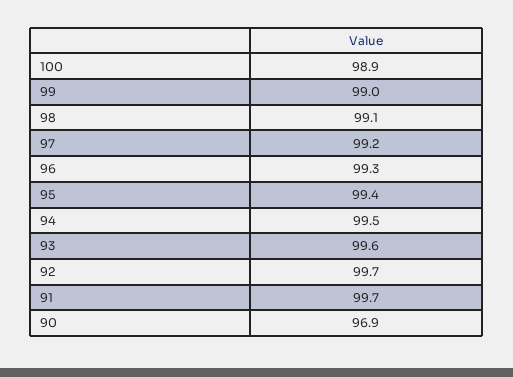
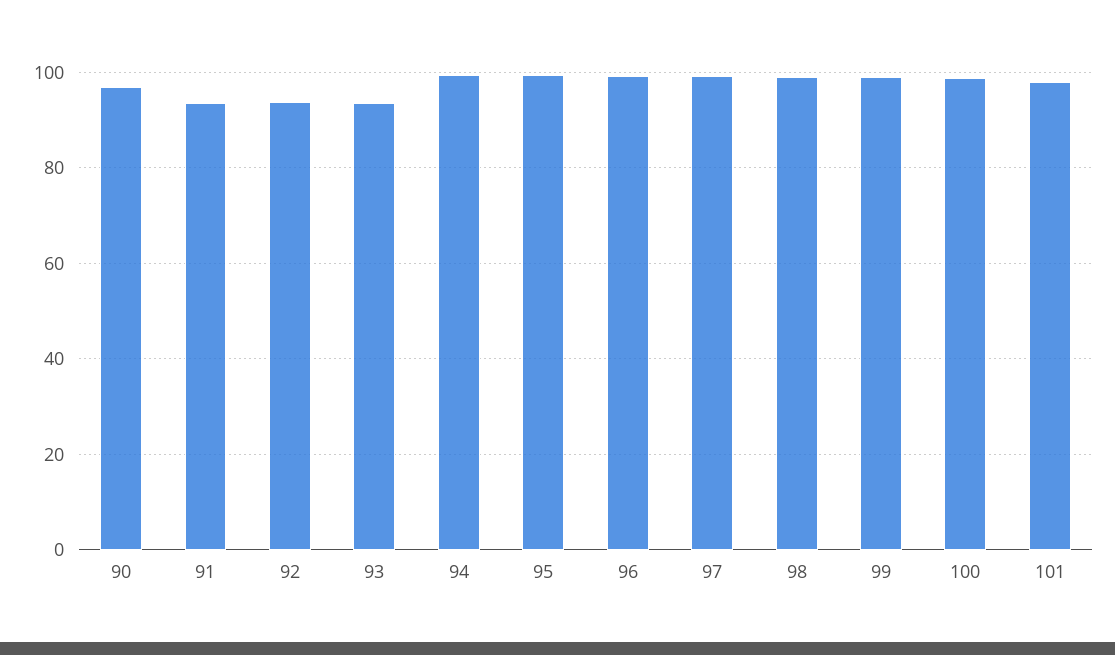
93: 99.6 -> 94
92: 99.7 -> 94
91: 99.7 -> 94
101: none -> 98

